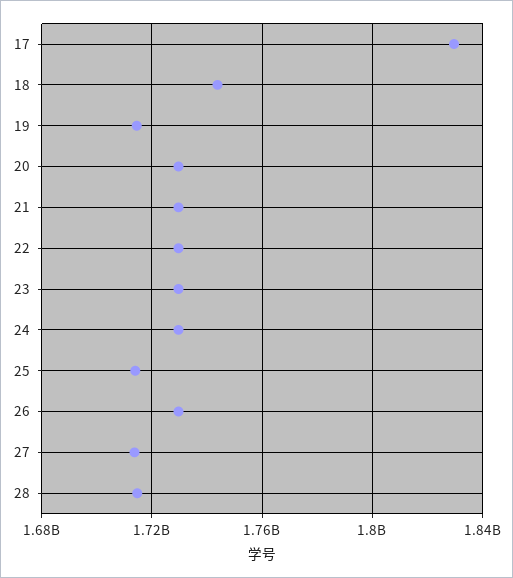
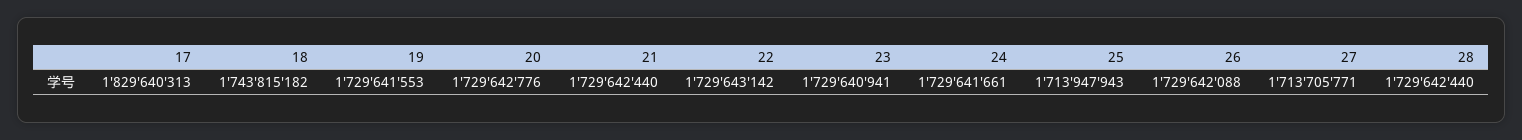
19: 1715000000 -> 1729641553
28: 1715000000 -> 1729642440

